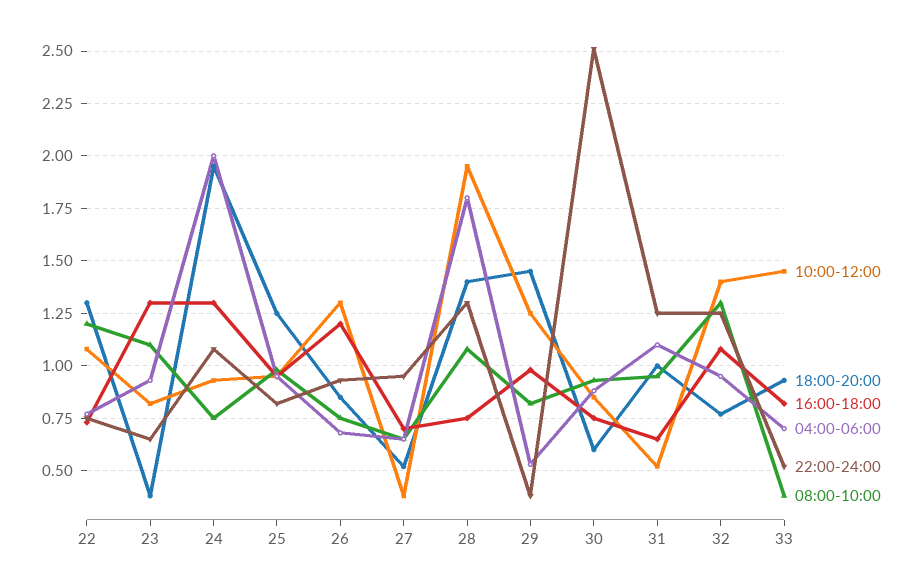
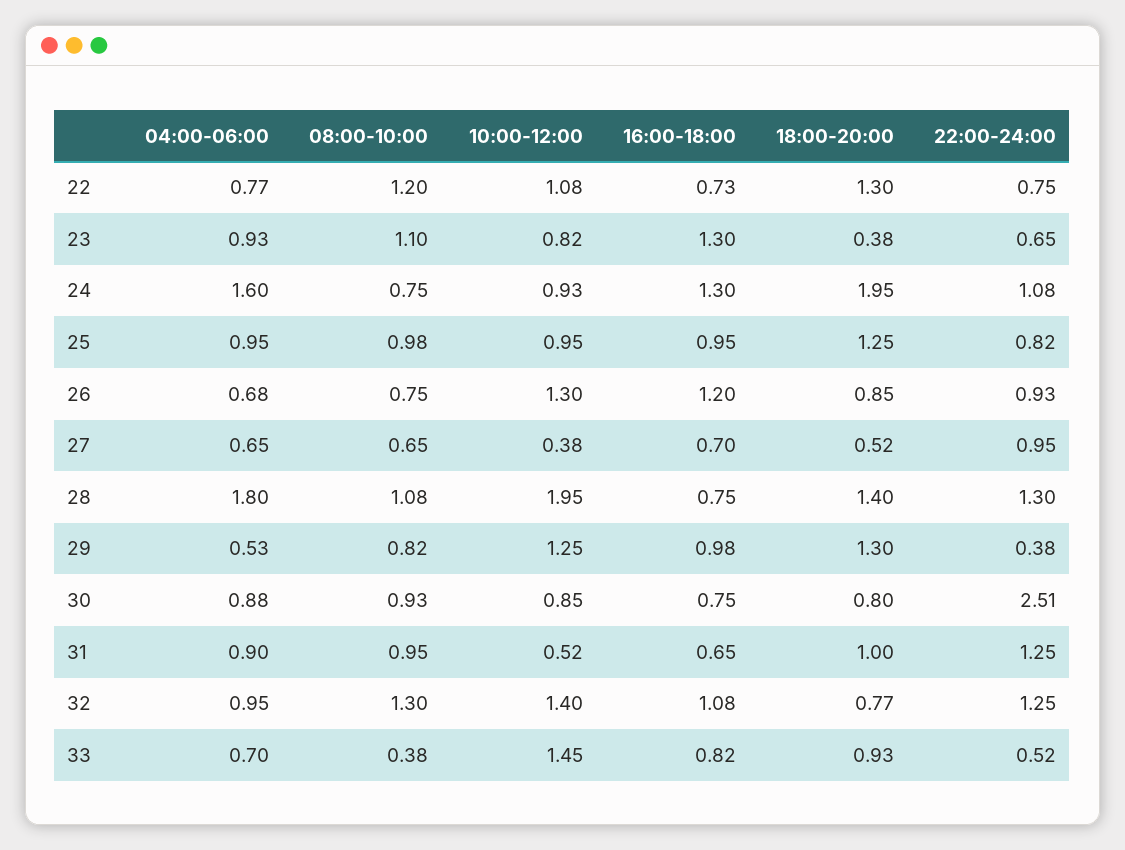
04:00-06:00, 24: 2 -> 1.6
18:00-20:00, 29: 1.45 -> 1.3
18:00-20:00, 30: 0.6 -> 0.8
04:00-06:00, 31: 1.1 -> 0.9

